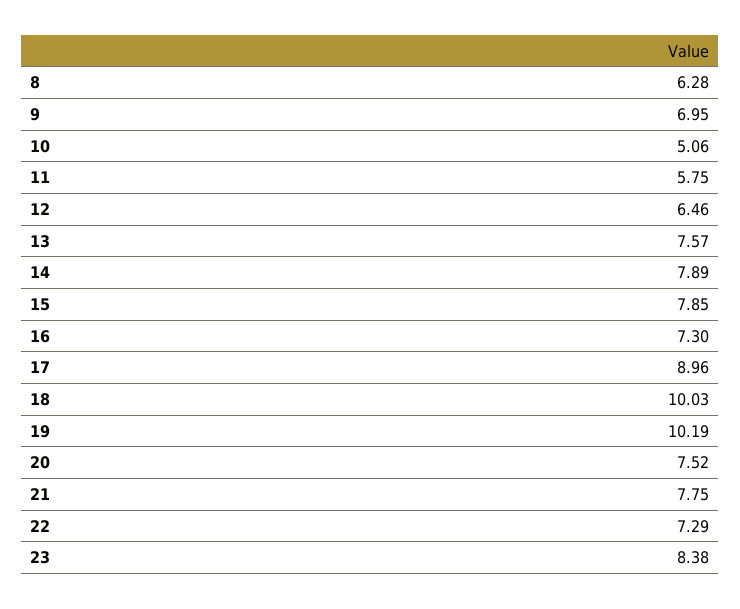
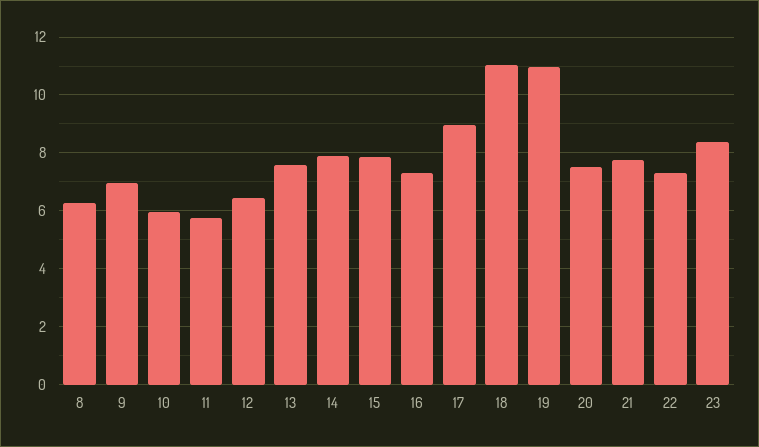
10: 5.06 -> 6
18: 10.03 -> 11
19: 10.19 -> 11

